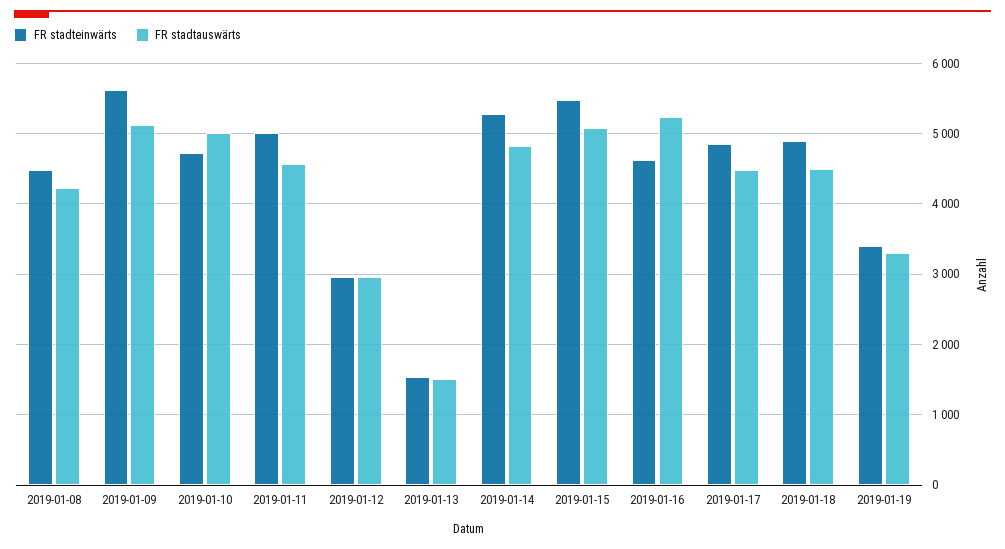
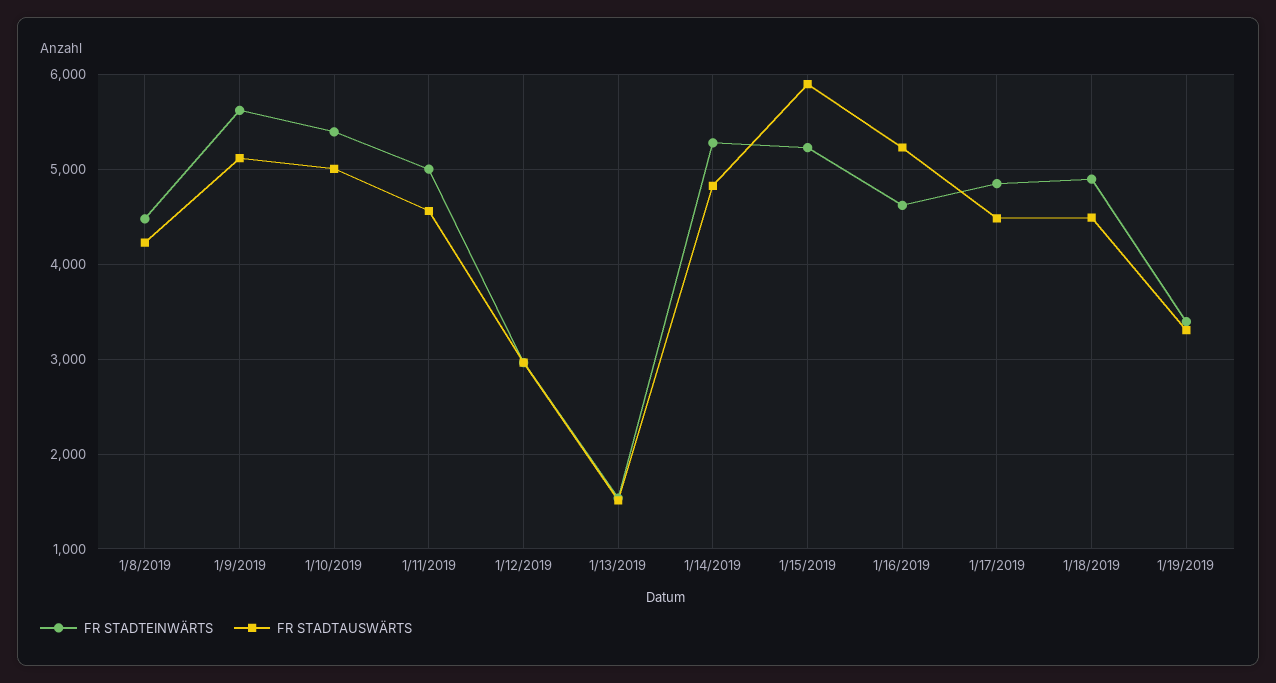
FR stadteinwärts, 2019-01-10: 4700 -> 5400
FR stadteinwärts, 2019-01-15: 5500 -> 5200
FR stadtauswärts, 2019-01-15: 5100 -> 5900

